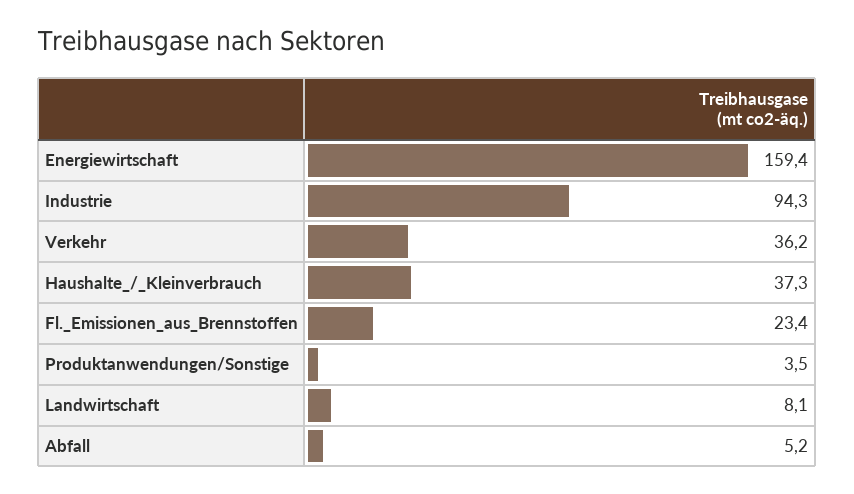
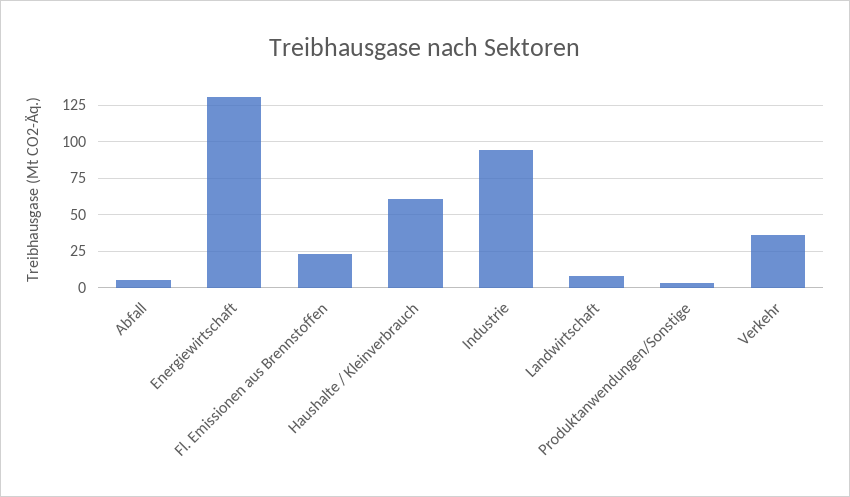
Energiewirtschaft: 159.4 -> 130
Haushalte_/_Kleinverbrauch: 37.3 -> 60

